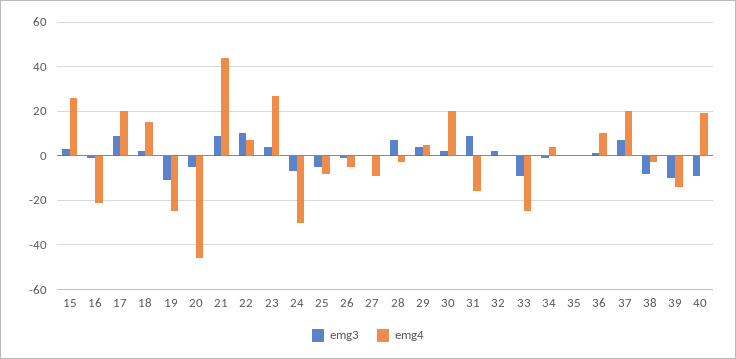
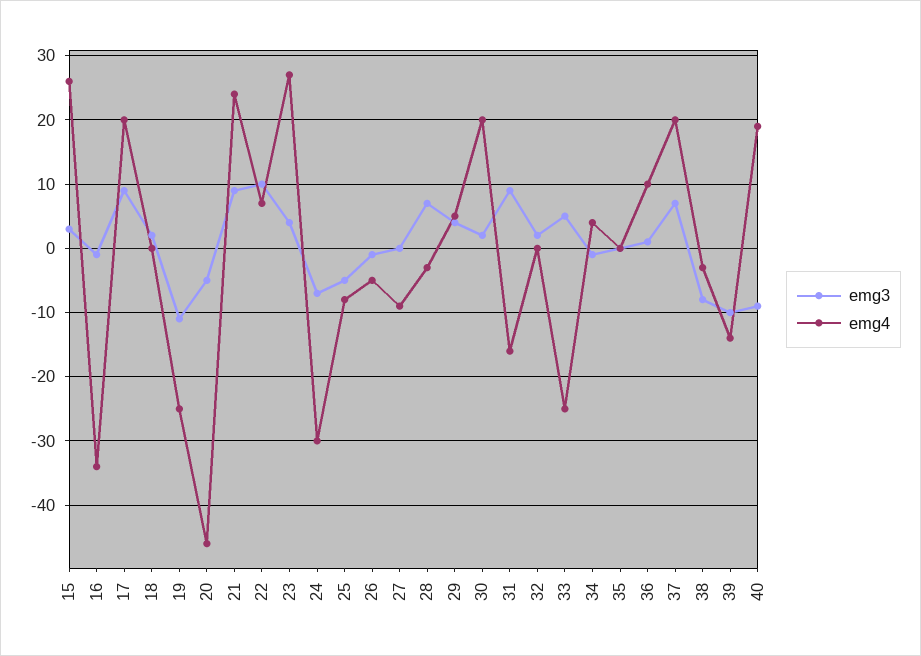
emg4, 16: -20 -> -34
emg4, 18: 15 -> 0
emg4, 21: 45 -> 24
emg3, 33: -10 -> 5

